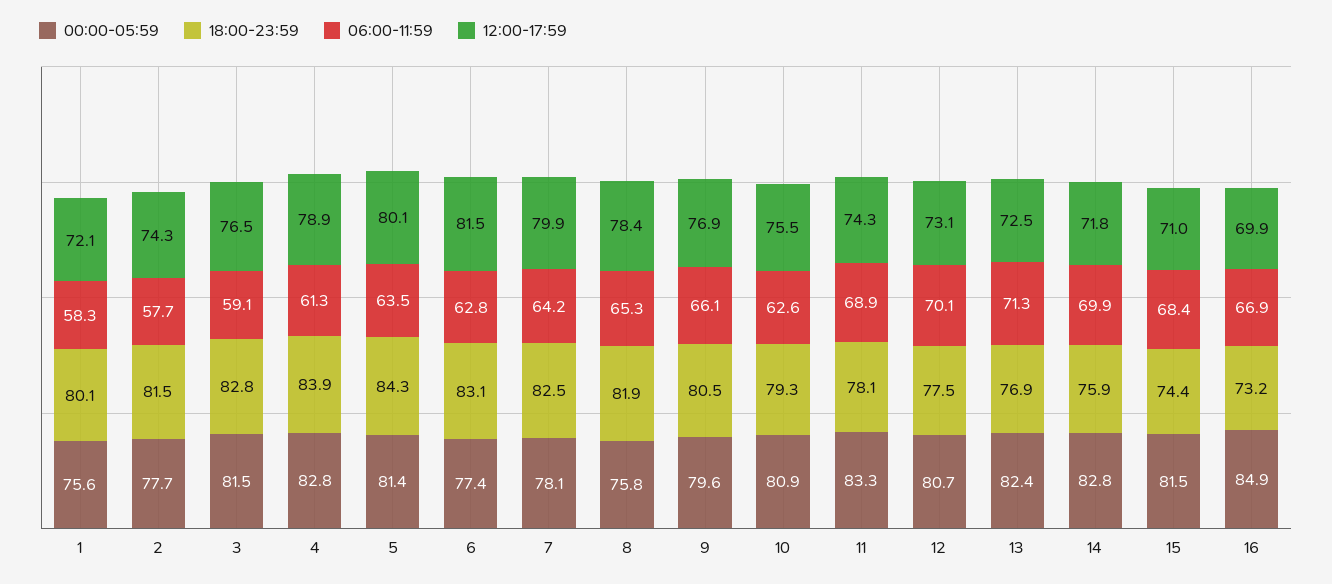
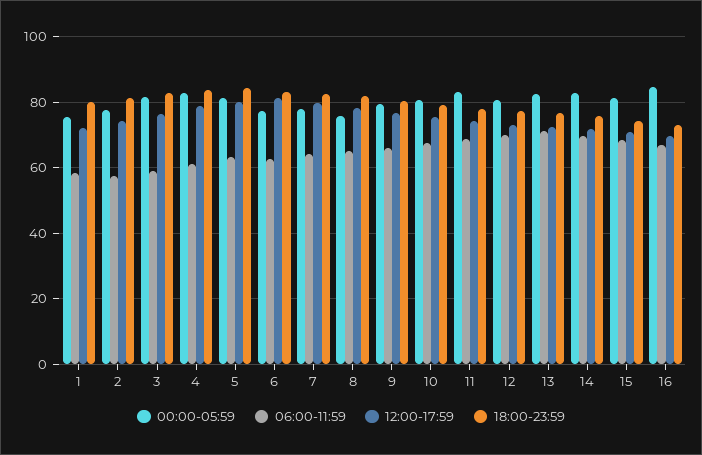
06:00-11:59, 10: 62.6 -> 68

